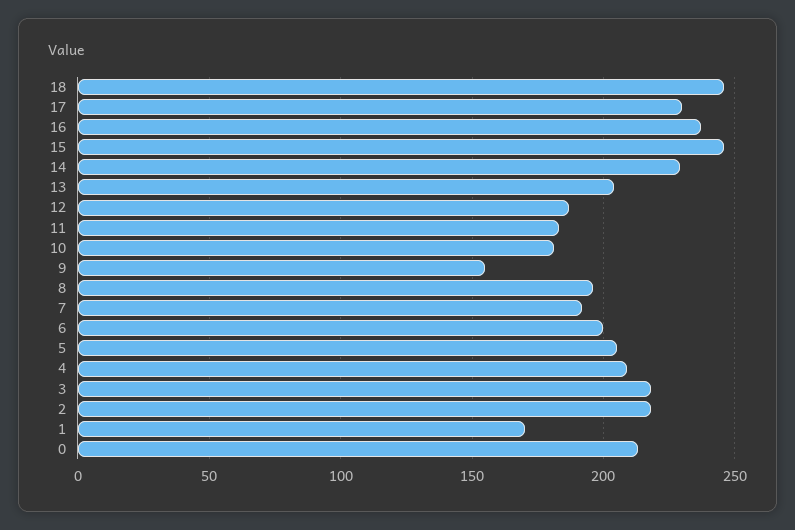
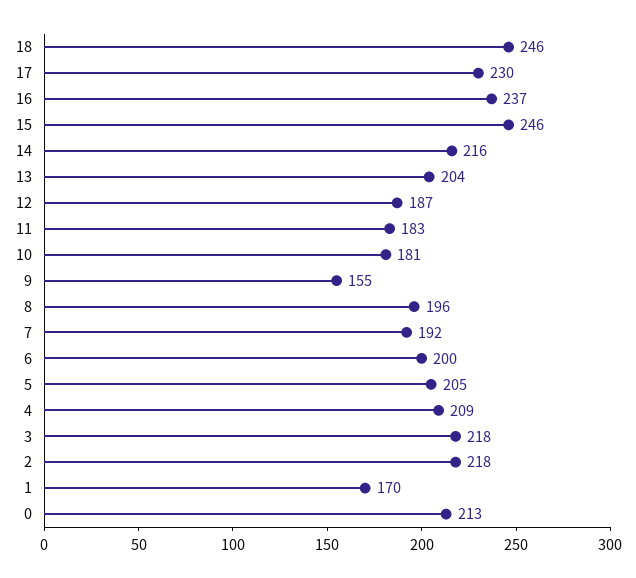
14: 230 -> 216

